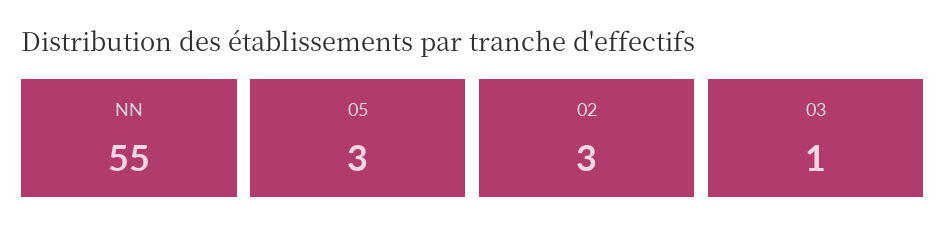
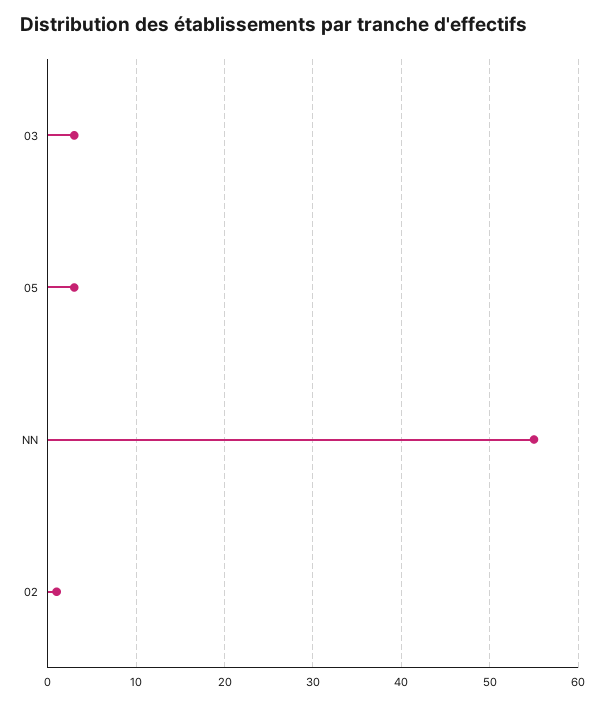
02: 3 -> 1
03: 1 -> 3

